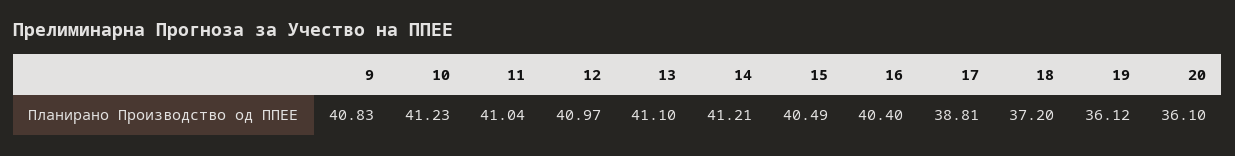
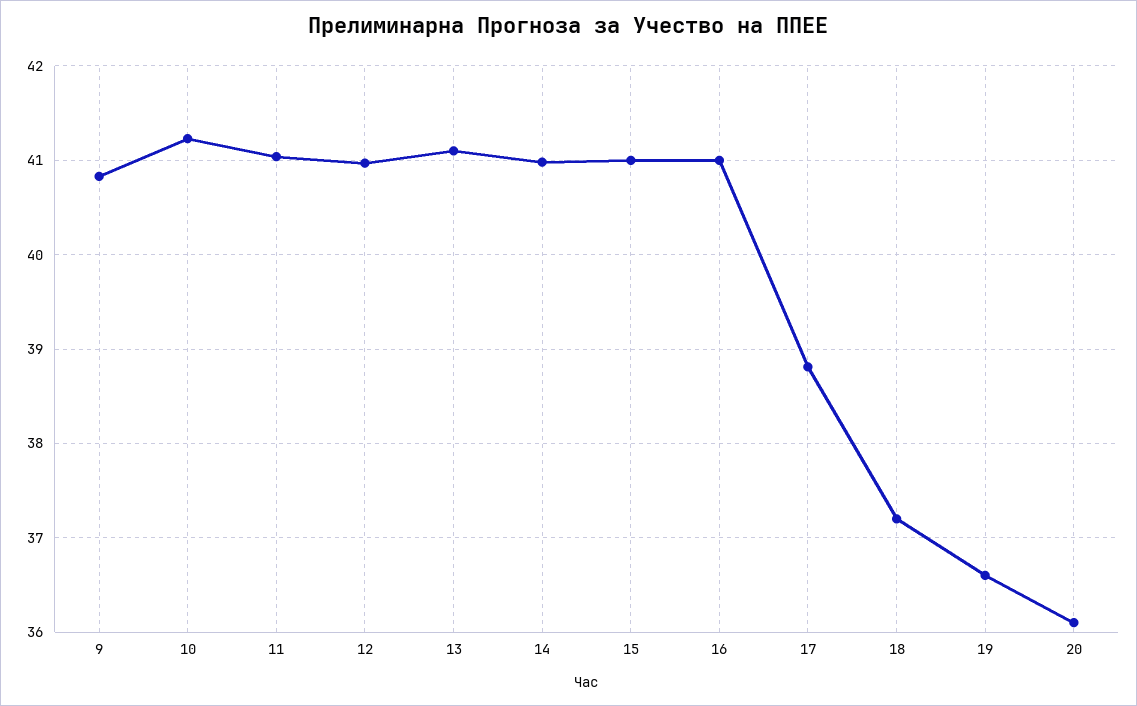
14: 41.21 -> 41
15: 40.49 -> 41
16: 40.4 -> 41
19: 36.12 -> 36.6

